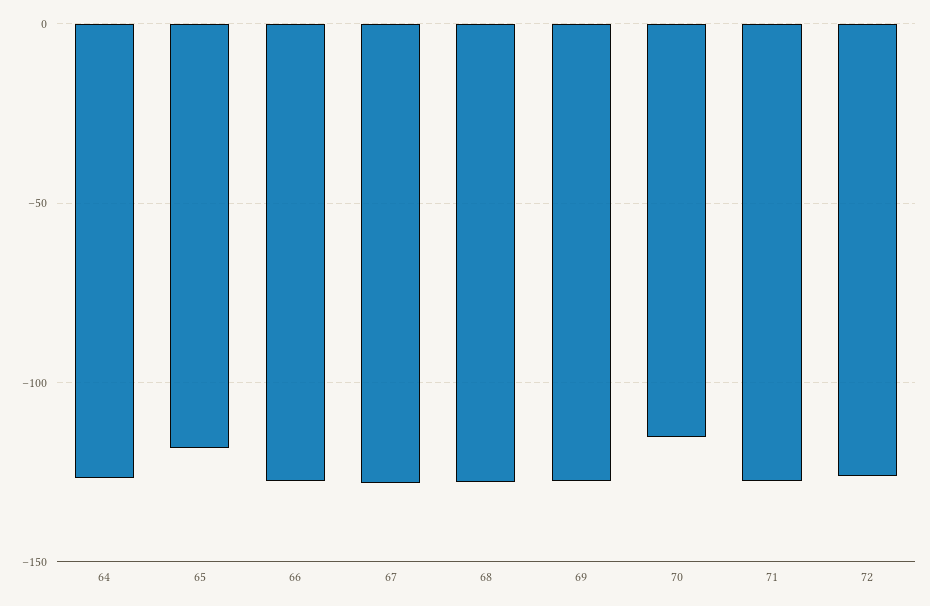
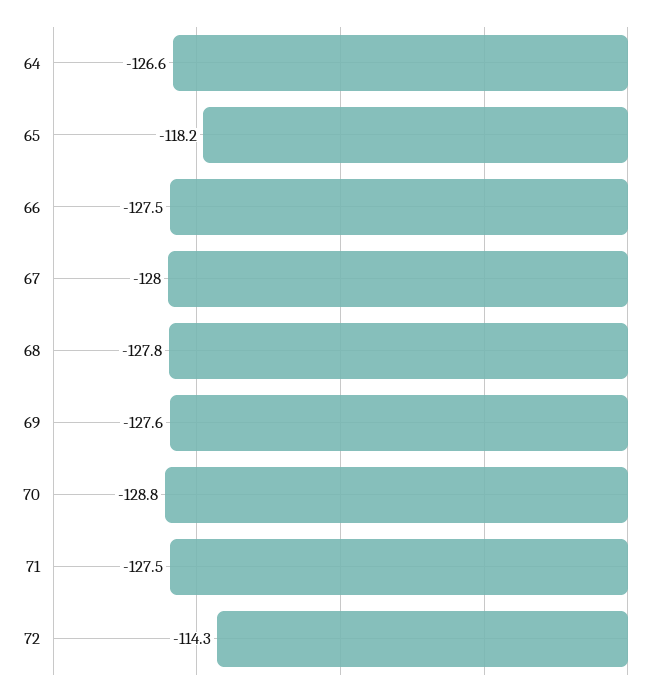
70: -115 -> -128.8
72: -125 -> -114.3

